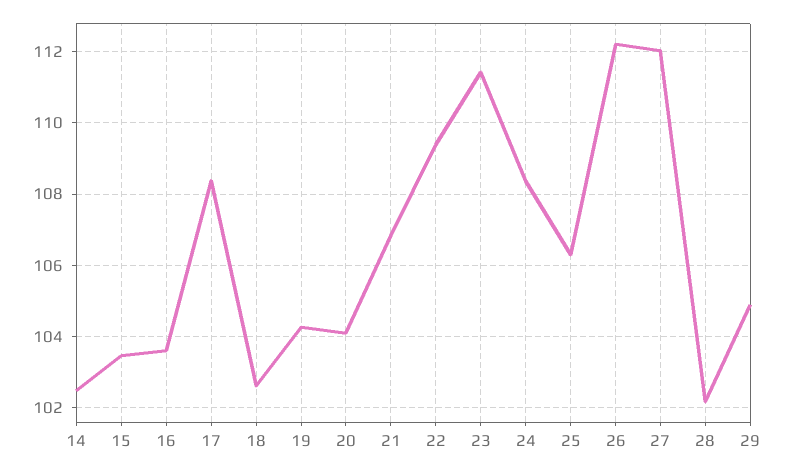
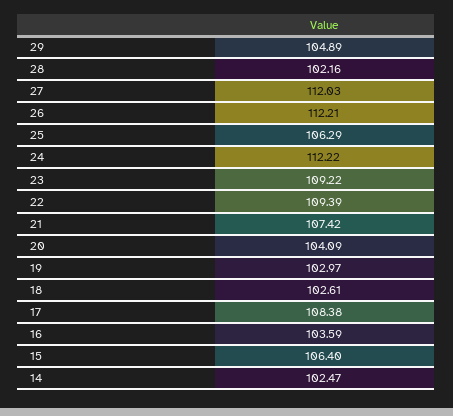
15: 103.4 -> 106.4
19: 104.2 -> 102.97
21: 106.8 -> 107.42
23: 111.4 -> 109.22
24: 108.4 -> 112.22

